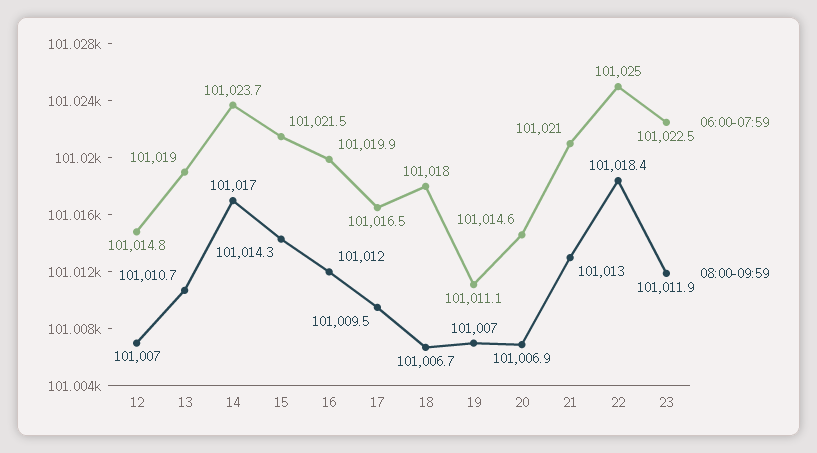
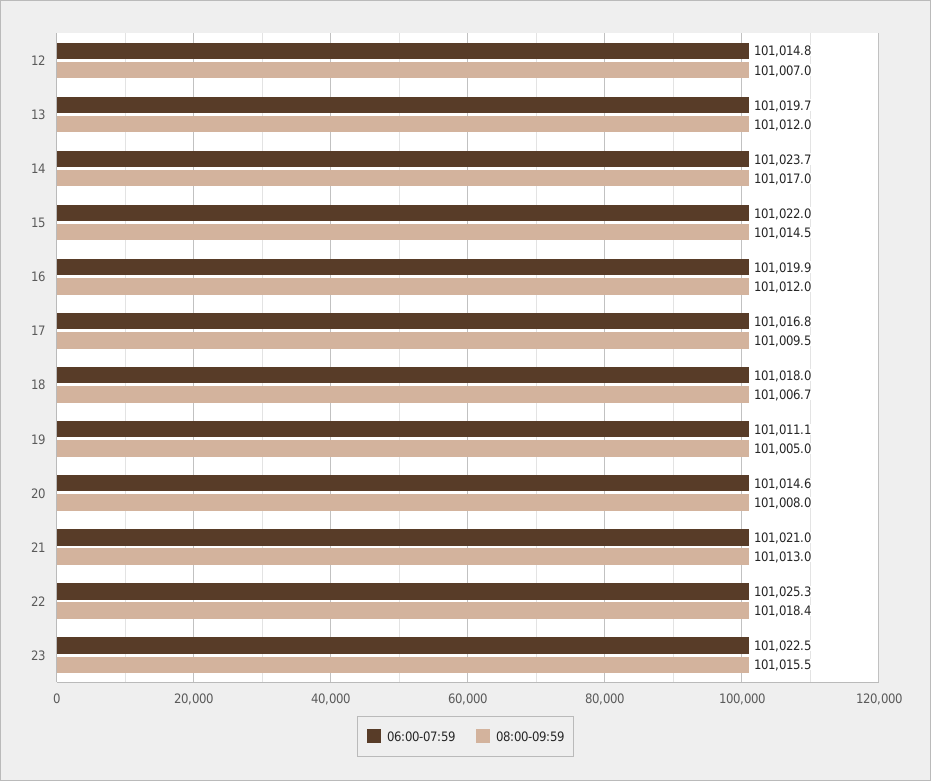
06:00-07:59, 13: 101019 -> 101019.7
08:00-09:59, 13: 101010.7 -> 101012
06:00-07:59, 15: 101021.5 -> 101022
08:00-09:59, 15: 101014.3 -> 101014.5
06:00-07:59, 17: 101016.5 -> 101016.8
08:00-09:59, 19: 101007 -> 101005
08:00-09:59, 20: 101006.9 -> 101008
06:00-07:59, 22: 101025 -> 101025.3
08:00-09:59, 23: 101011.9 -> 101015.5

